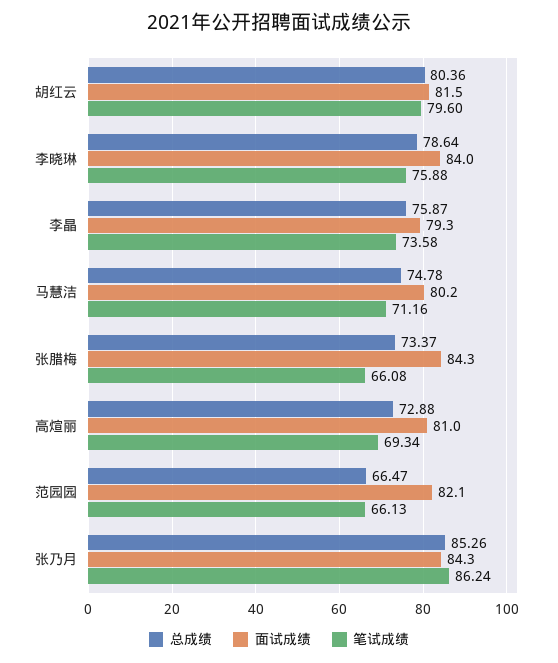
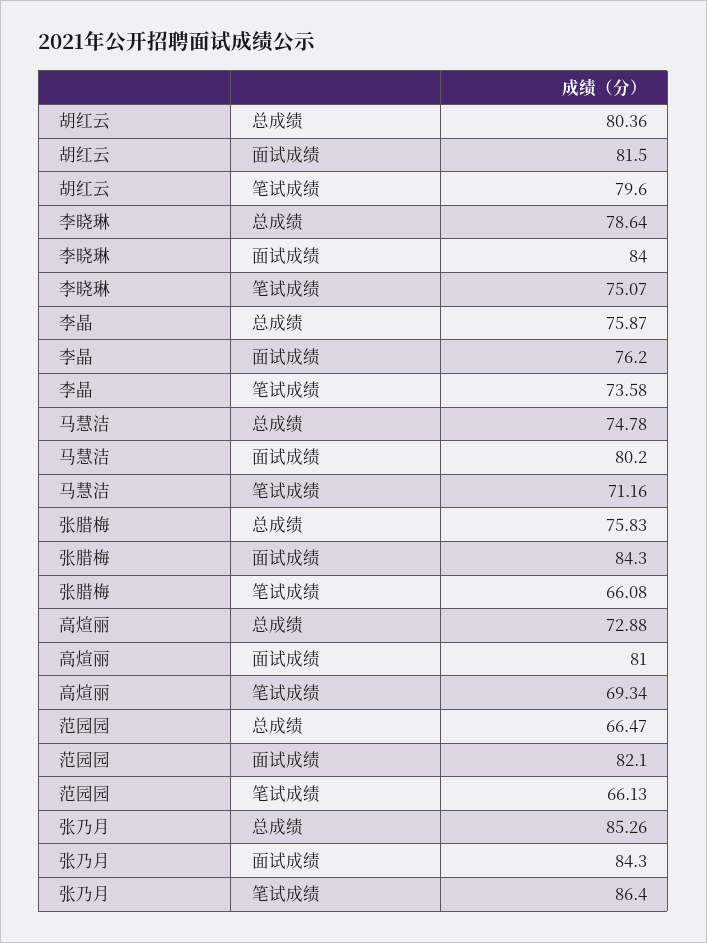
笔试成绩, 李晓琳: 75.88 -> 75.07
面试成绩, 李晶: 79.3 -> 76.2
总成绩, 张腊梅: 73.37 -> 75.83
笔试成绩, 张乃月: 86.24 -> 86.4

